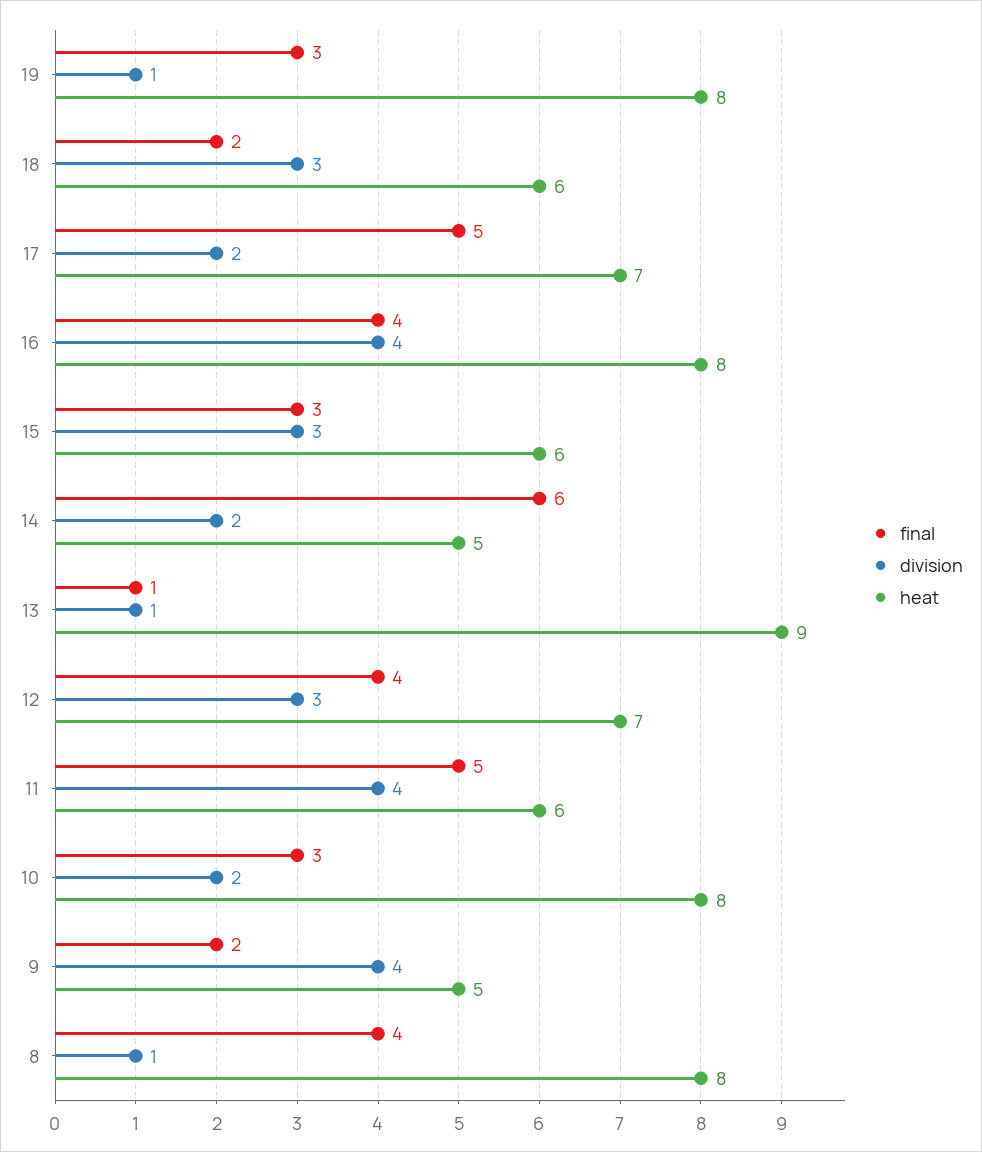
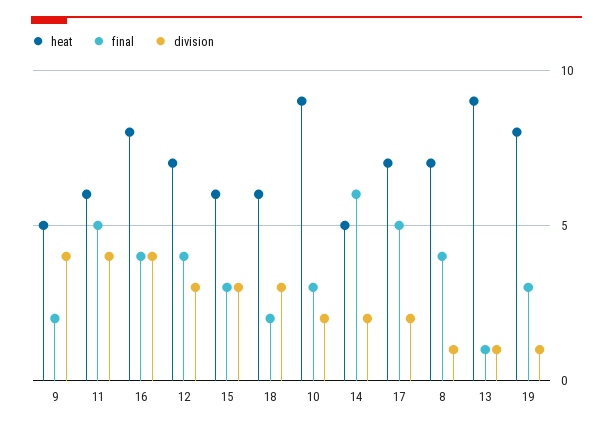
heat, 10: 8 -> 9
heat, 8: 8 -> 7

